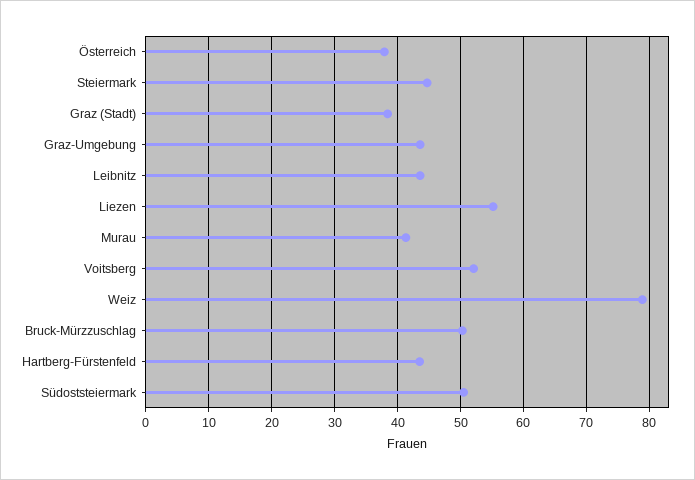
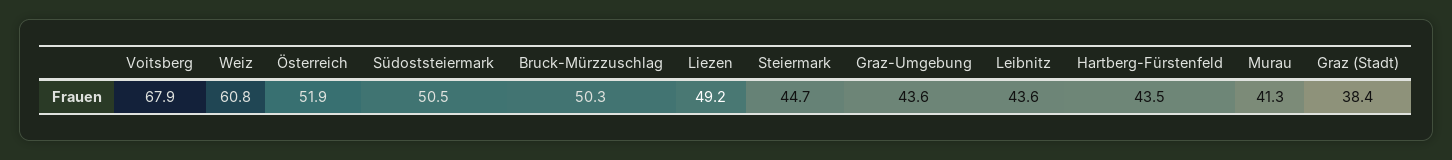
Österreich: 38 -> 51.9
Liezen: 55 -> 49.2
Voitsberg: 52 -> 67.9
Weiz: 79 -> 60.8

